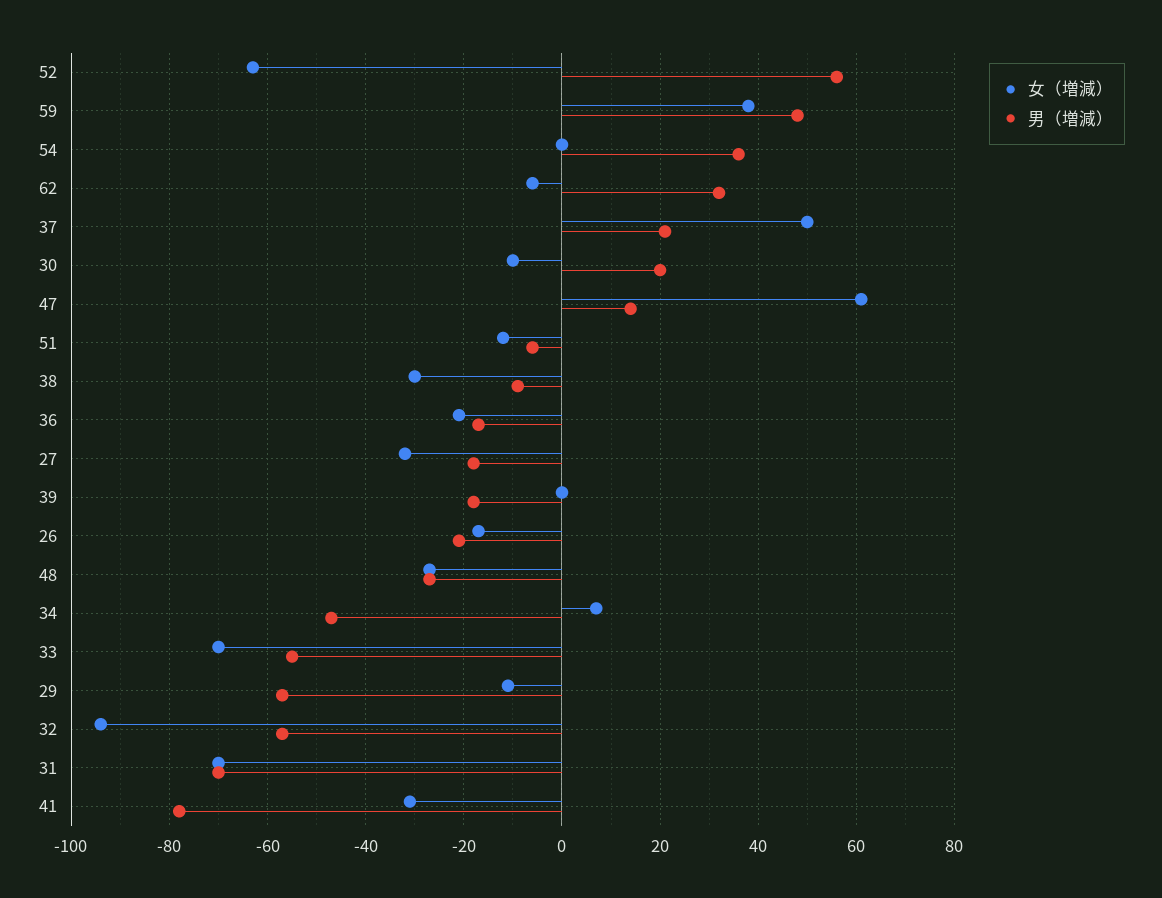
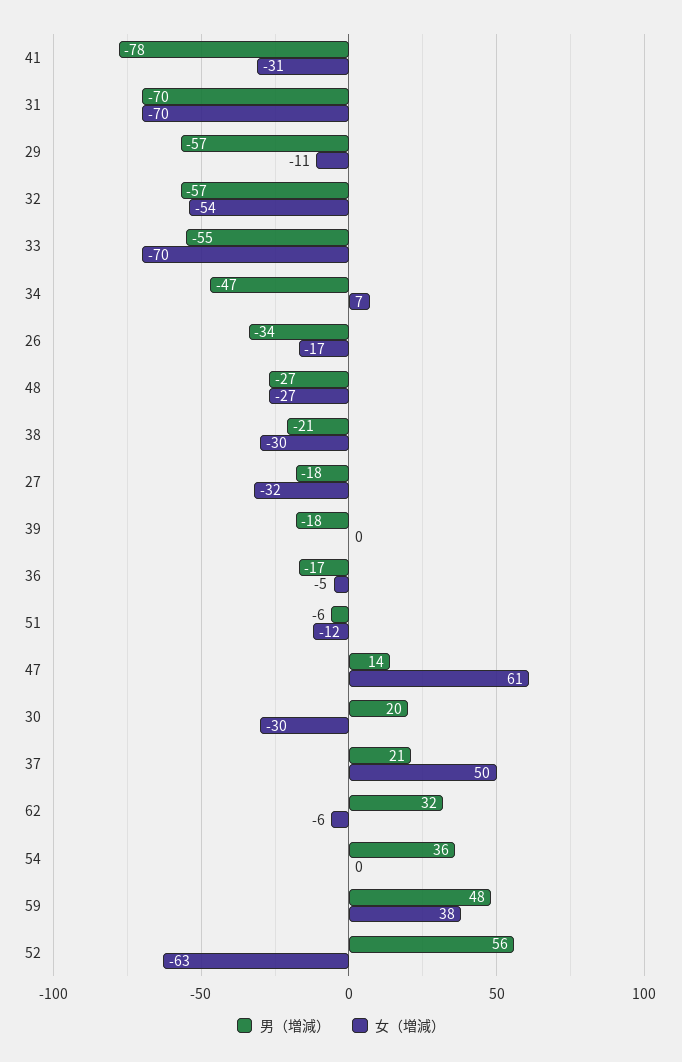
女（増減）, 30: -10 -> -30
男（増減）, 38: -10 -> -21
女（増減）, 36: -20 -> -5
男（増減）, 26: -20 -> -34
女（増減）, 32: -95 -> -54

